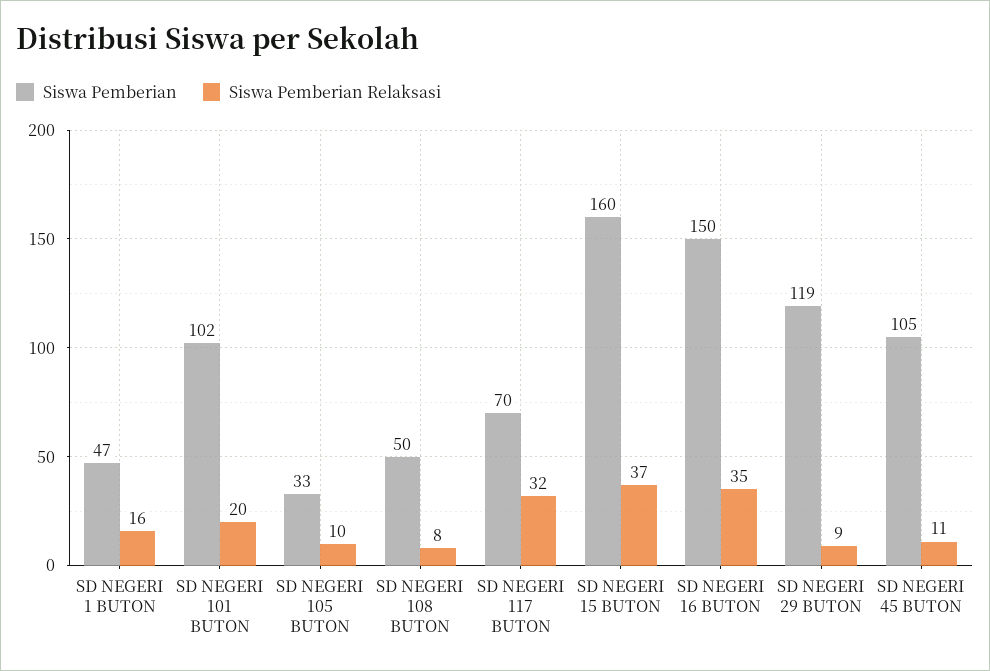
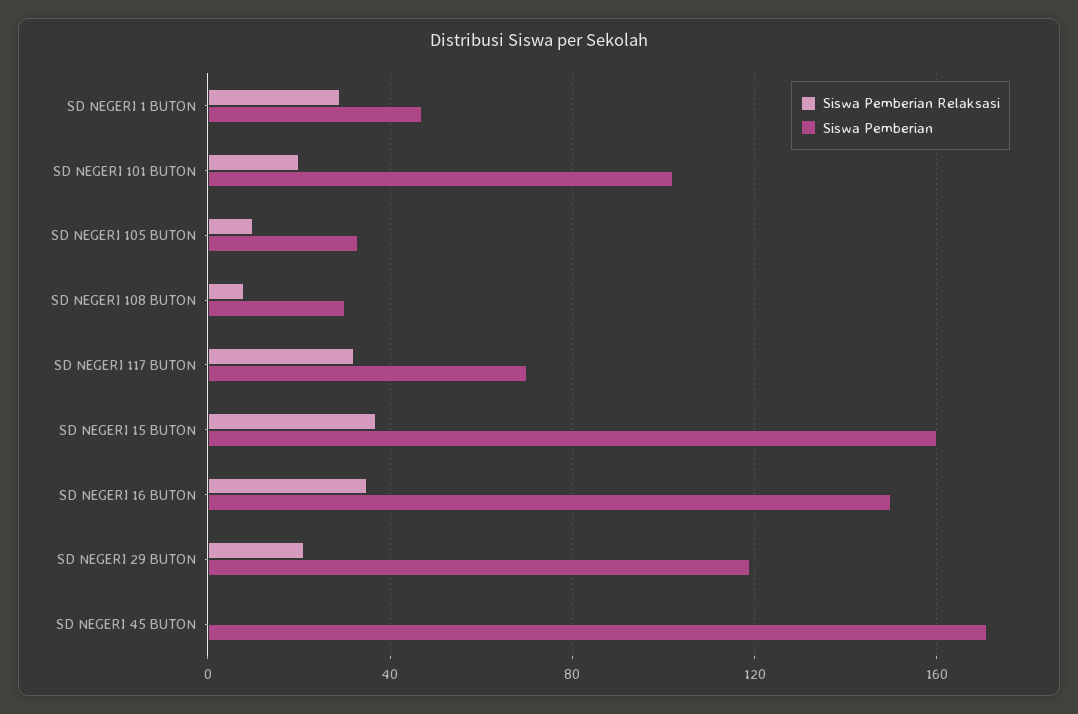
Siswa Pemberian Relaksasi, SD NEGERI 1 BUTON: 16 -> 30
Siswa Pemberian, SD NEGERI 108 BUTON: 50 -> 30
Siswa Pemberian Relaksasi, SD NEGERI 29 BUTON: 9 -> 20
Siswa Pemberian, SD NEGERI 45 BUTON: 105 -> 170
Siswa Pemberian Relaksasi, SD NEGERI 45 BUTON: 11 -> 0

